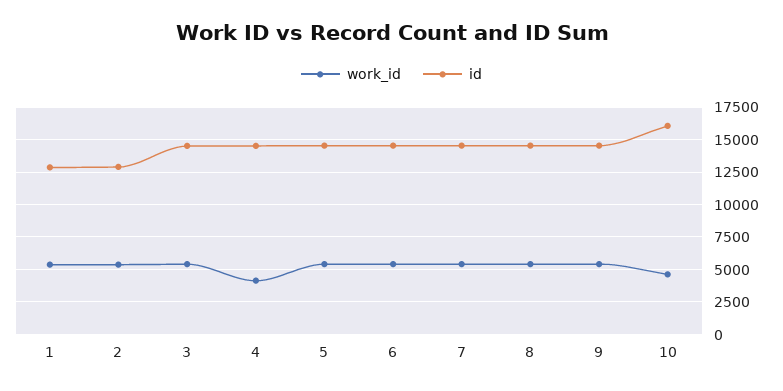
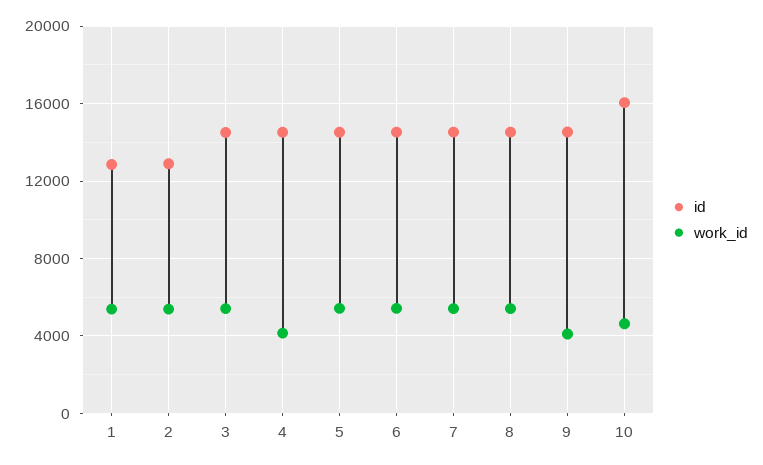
work_id, 9: 5500 -> 4000

